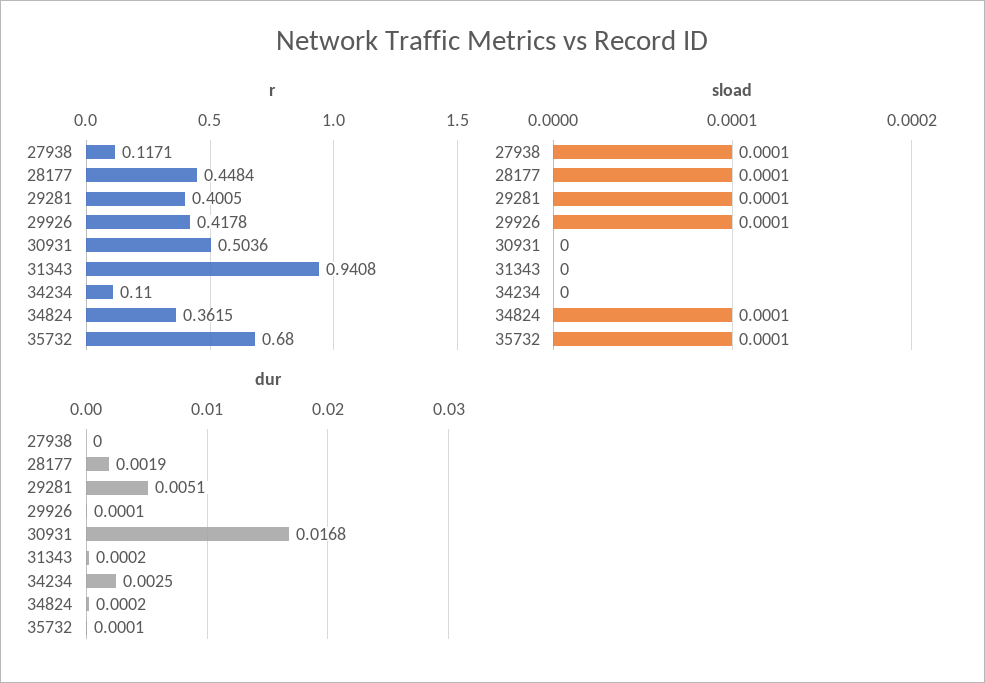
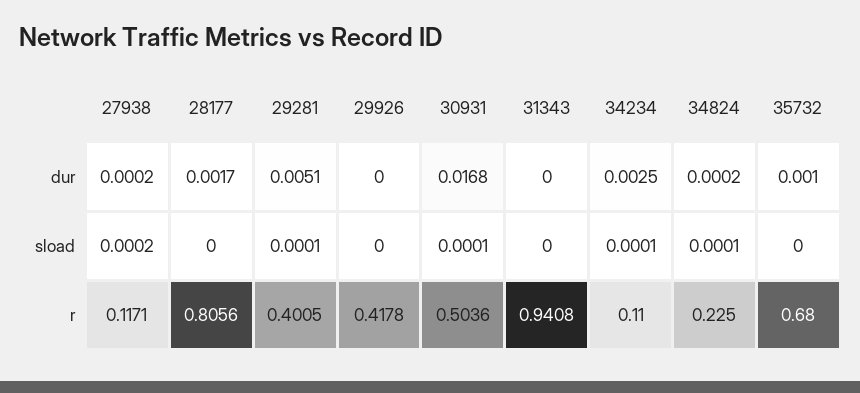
r, 28177: 0.4484 -> 0.8056
r, 34824: 0.3615 -> 0.225
sload, 27938: 0.0001 -> 0.0002
sload, 28177: 0.0001 -> 0
sload, 29926: 0.0001 -> 0
sload, 30931: 0 -> 0.0001
sload, 34234: 0 -> 0.0001
sload, 35732: 0.0001 -> 0
dur, 27938: 0 -> 0.0002
dur, 28177: 0.0019 -> 0.0017
dur, 29926: 0.0001 -> 0
dur, 31343: 0.0002 -> 0
dur, 35732: 0.0001 -> 0.001

